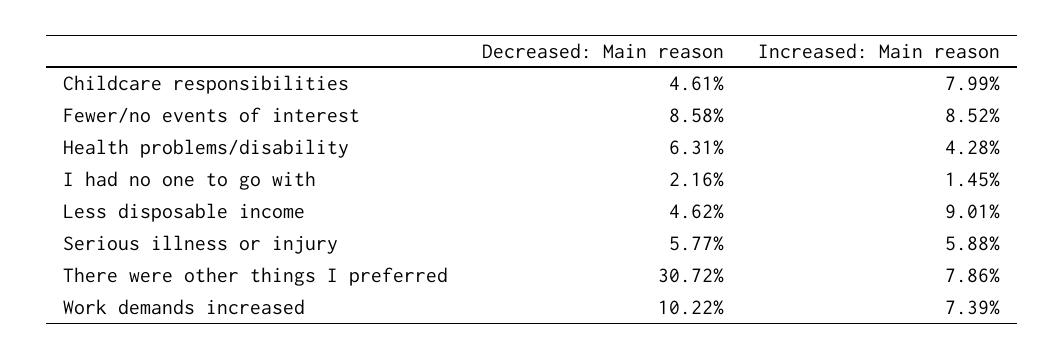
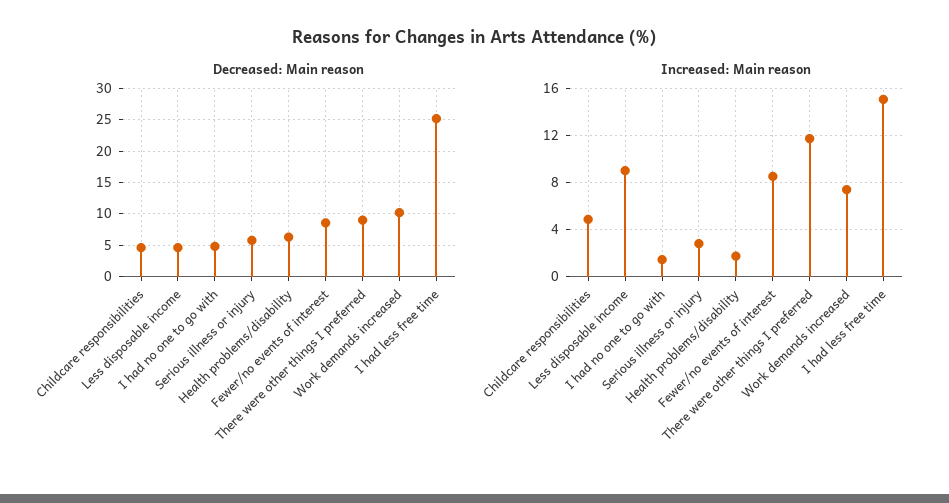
Increased: Main reason, Childcare responsibilities: 7.99 -> 5
Increased: Main reason, Health problems/disability: 4.28 -> 2
Decreased: Main reason, I had no one to go with: 2.16 -> 5
Increased: Main reason, Serious illness or injury: 5.88 -> 3
Decreased: Main reason, There were other things I preferred: 30.72 -> 9
Increased: Main reason, There were other things I preferred: 7.86 -> 12
Decreased: Main reason, I had less free time: none -> 25
Increased: Main reason, I had less free time: none -> 15

